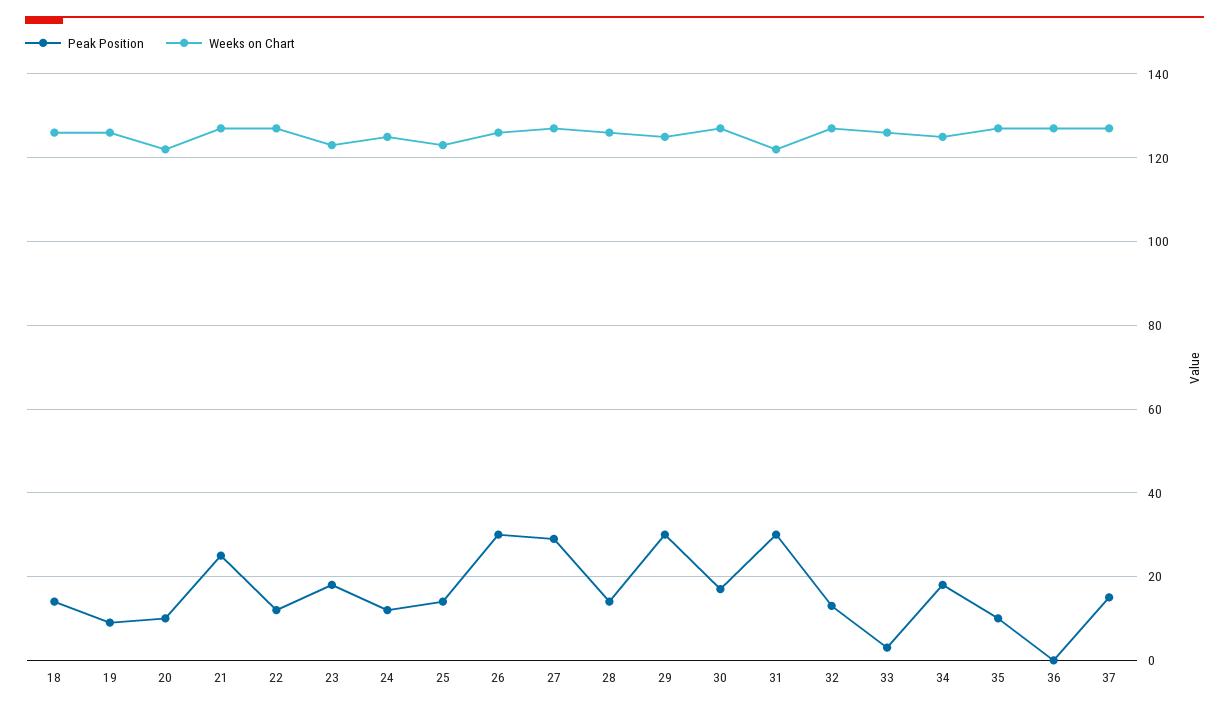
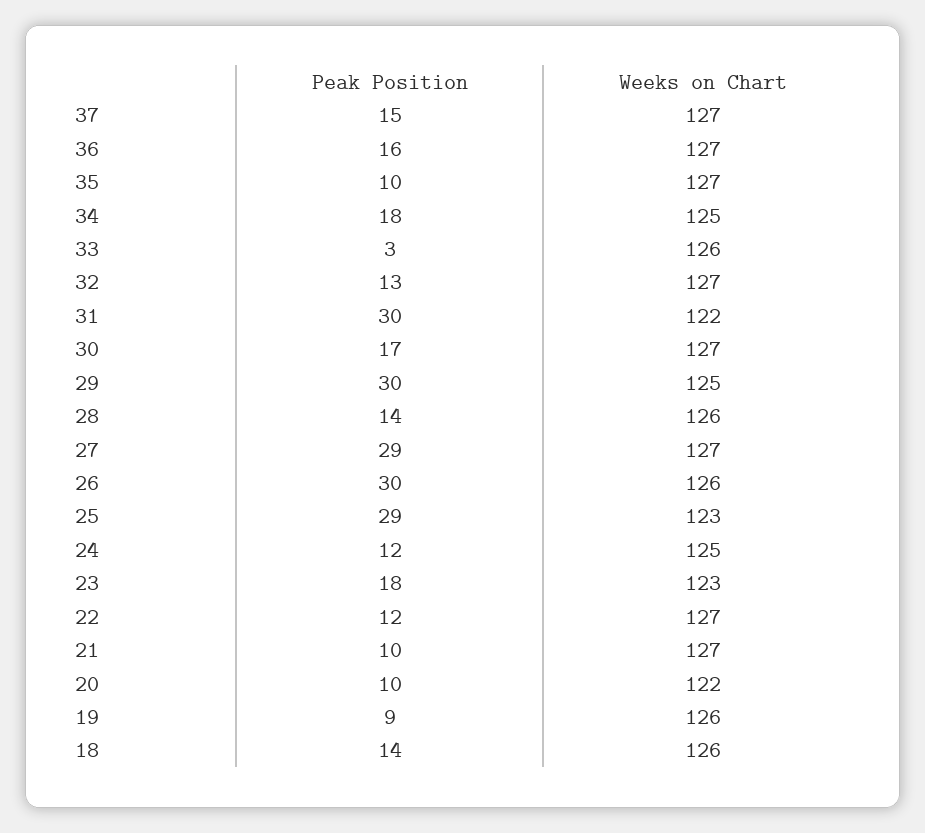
Peak Position, 21: 25 -> 10
Peak Position, 25: 15 -> 29
Peak Position, 36: 0 -> 16

